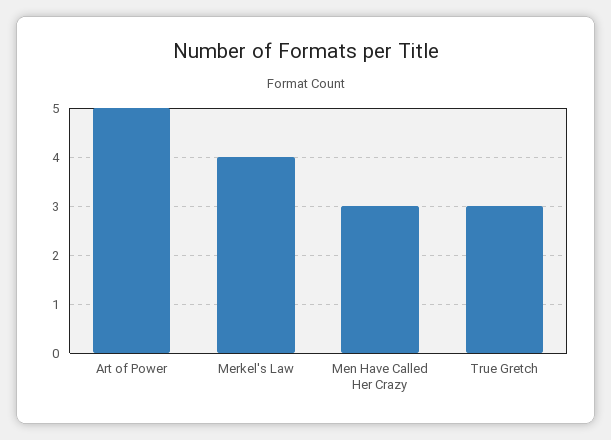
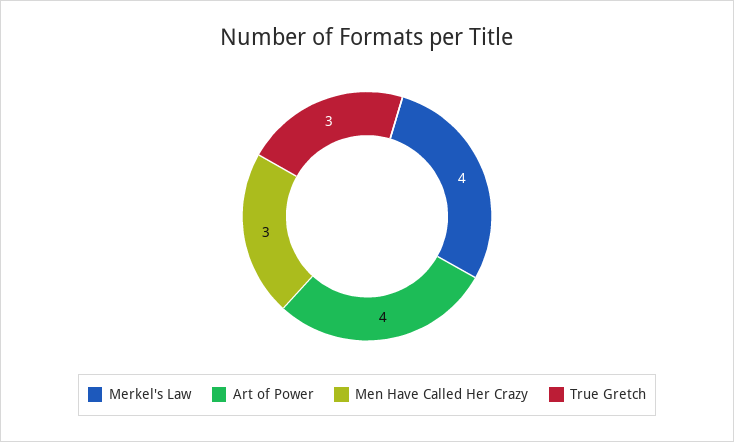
Art of Power: 5 -> 4

